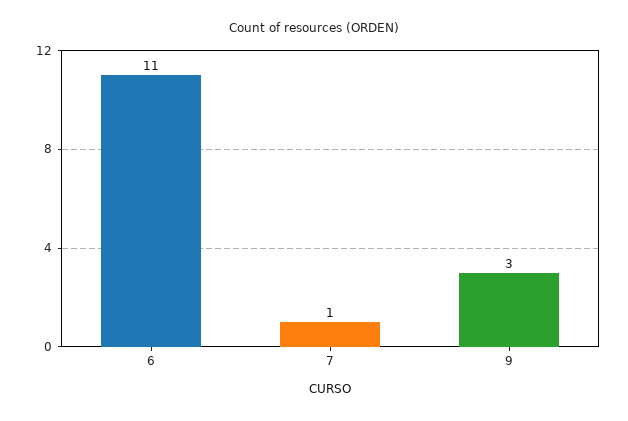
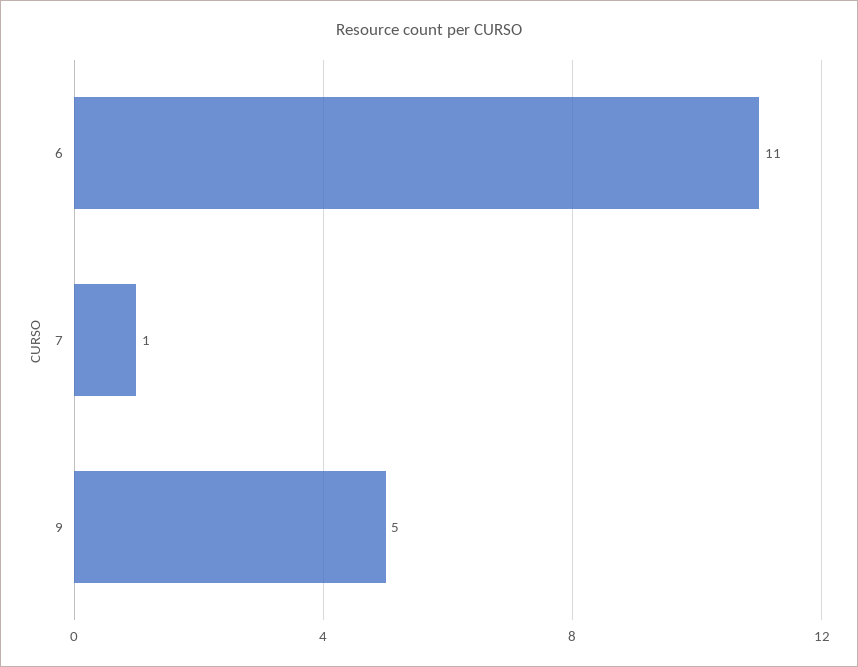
9: 3 -> 5

